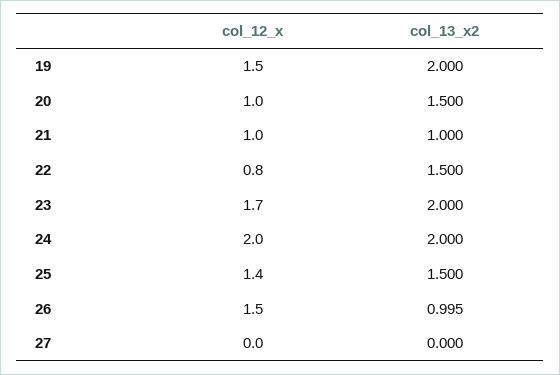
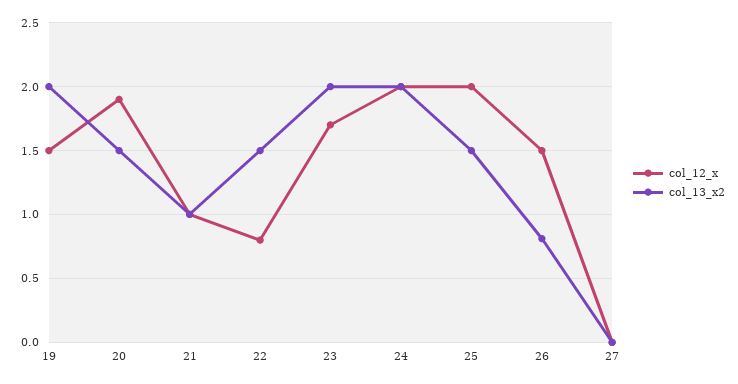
col_12_x, 20: 1 -> 1.9
col_12_x, 25: 1.4 -> 2
col_13_x2, 26: 0.995 -> 0.8

